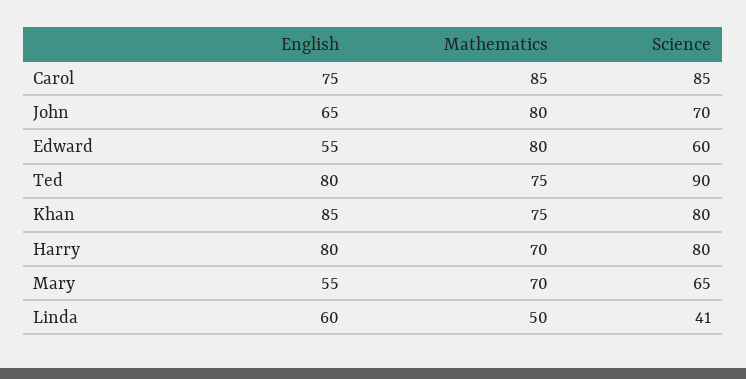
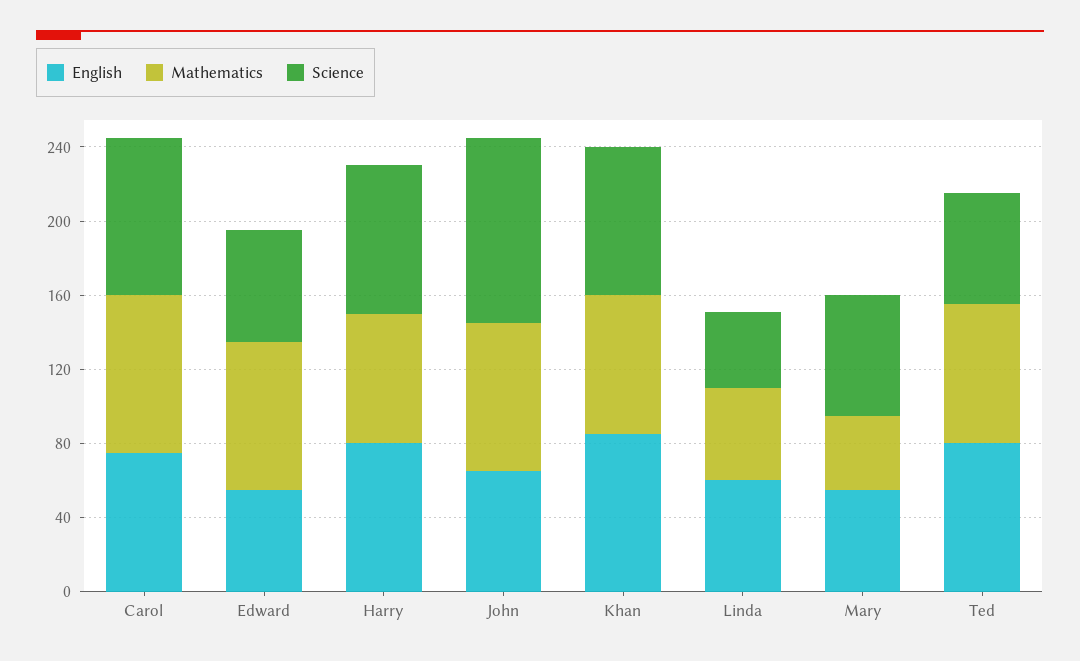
Science, John: 70 -> 100
Science, Ted: 90 -> 60
Mathematics, Mary: 70 -> 40

